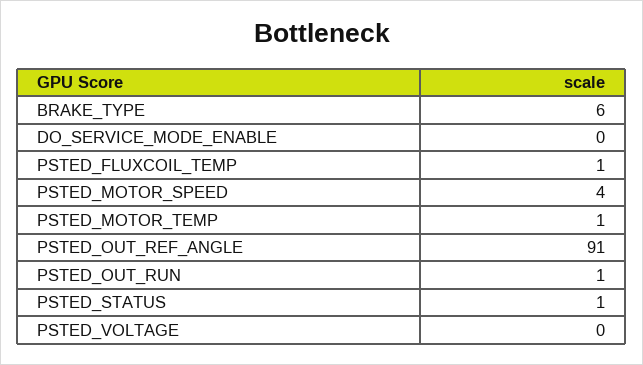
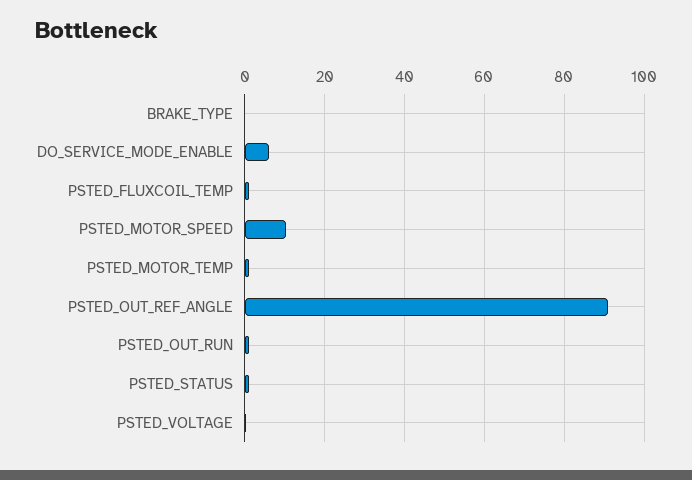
BRAKE_TYPE: 6 -> 0
DO_SERVICE_MODE_ENABLE: 0 -> 6
PSTED_MOTOR_SPEED: 4 -> 10

